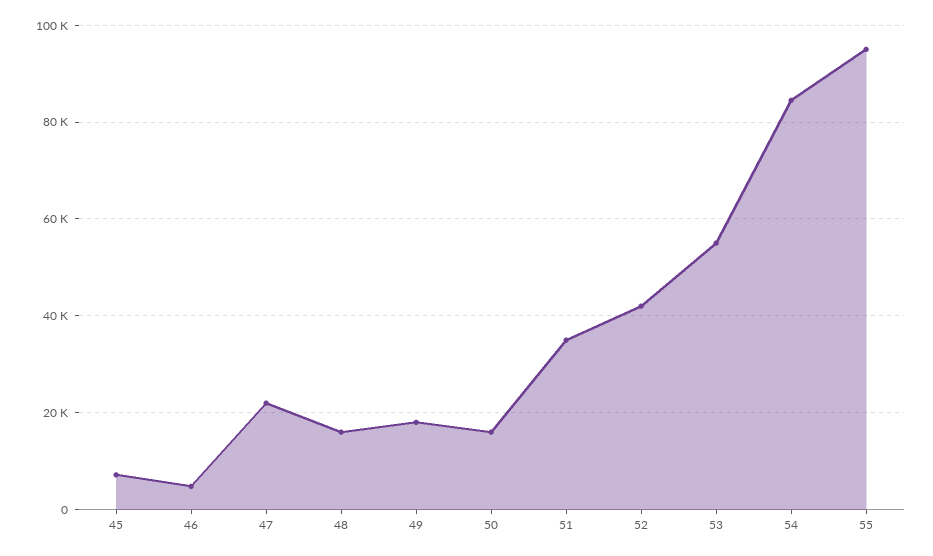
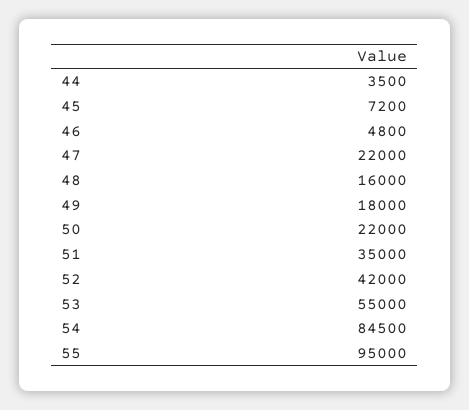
50: 16000 -> 22000
44: none -> 3500

